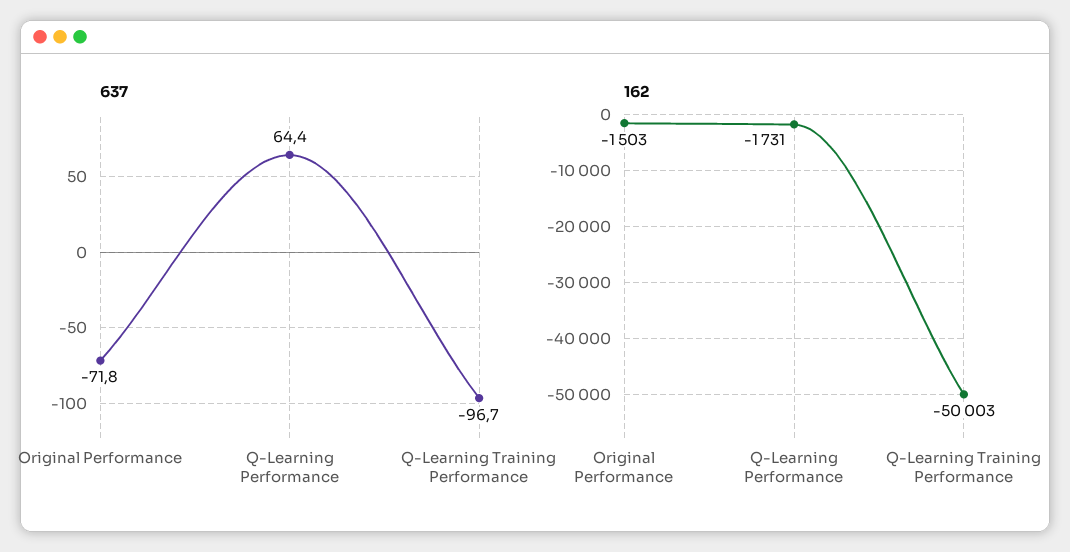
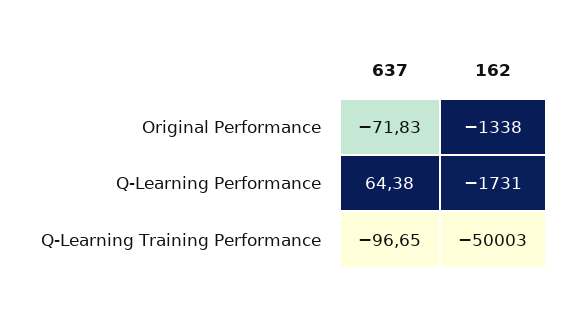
162, Original Performance: -1503 -> -1338

